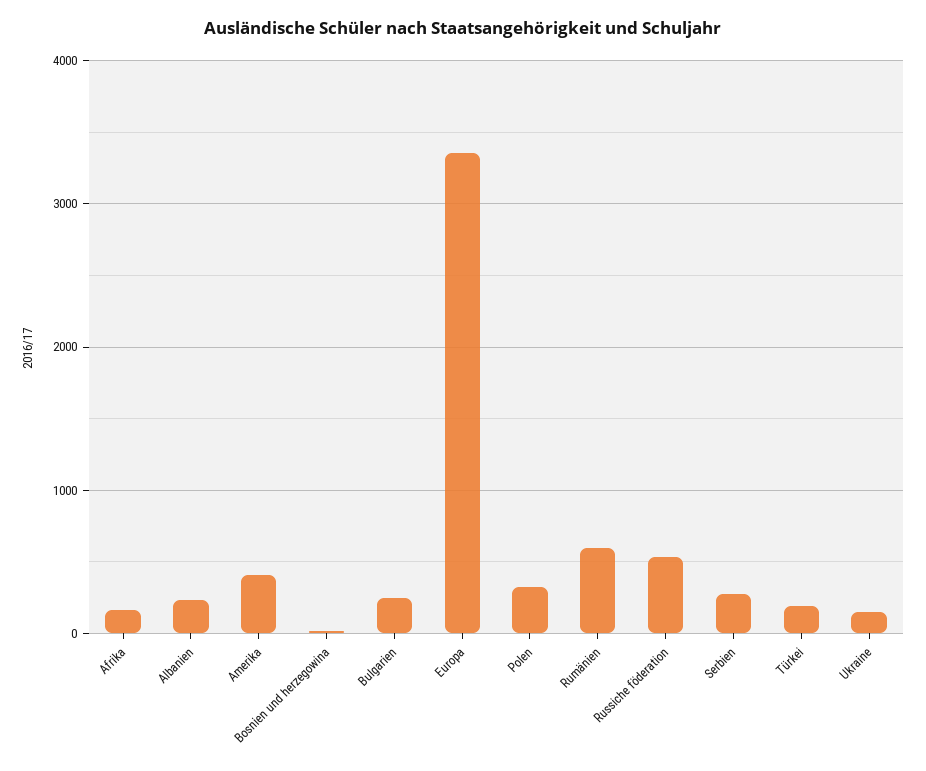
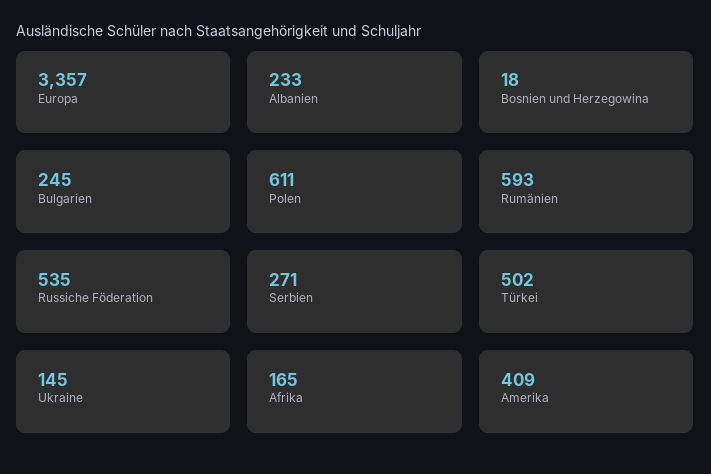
Polen: 300 -> 611
Türkei: 200 -> 502

